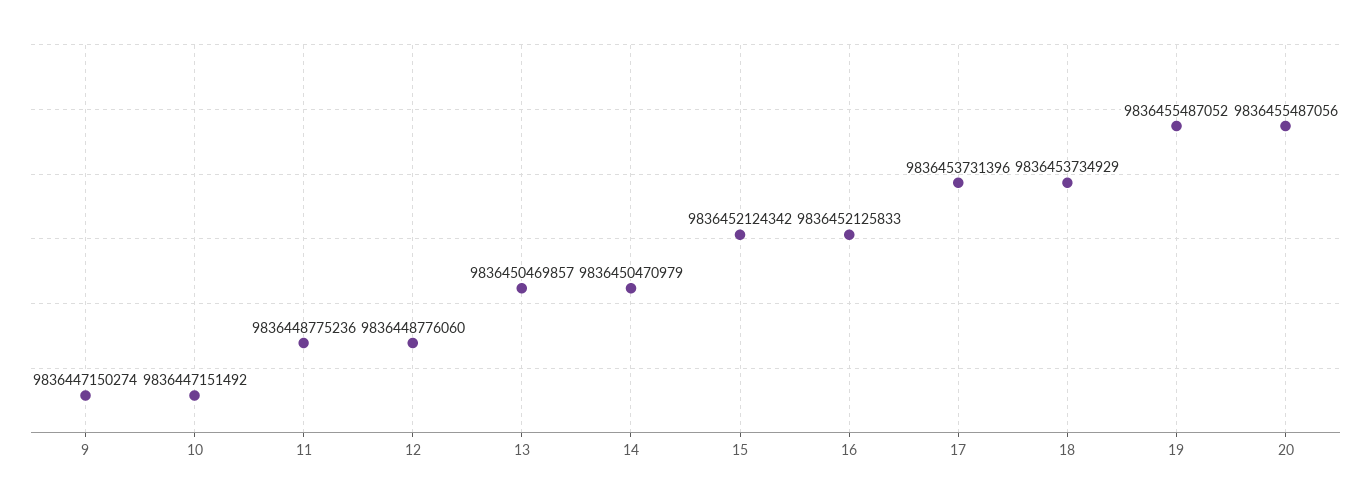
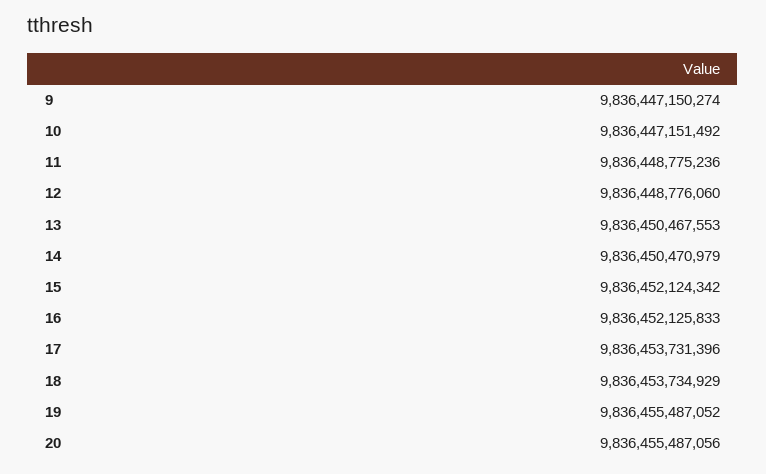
13: 9836450469857 -> 9836450467553

